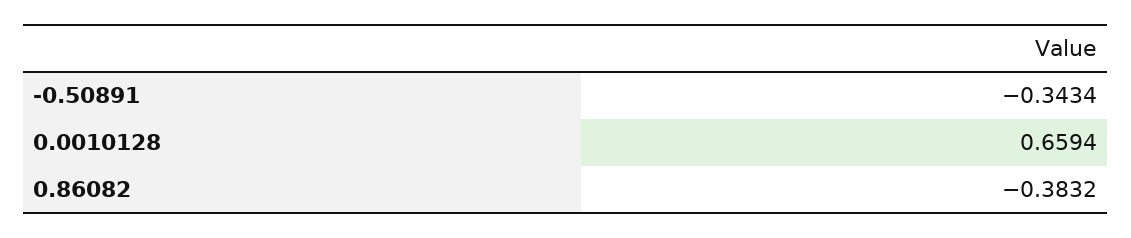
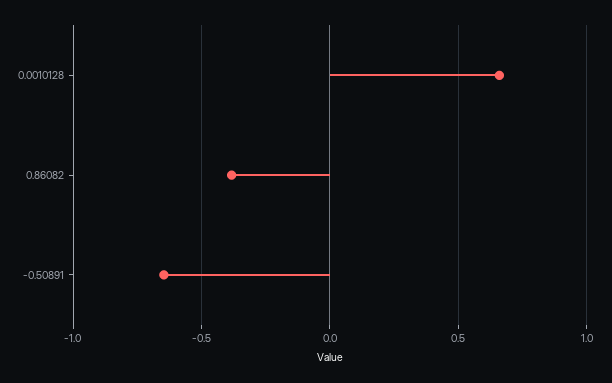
-0.50891: -0.3434 -> -0.65

